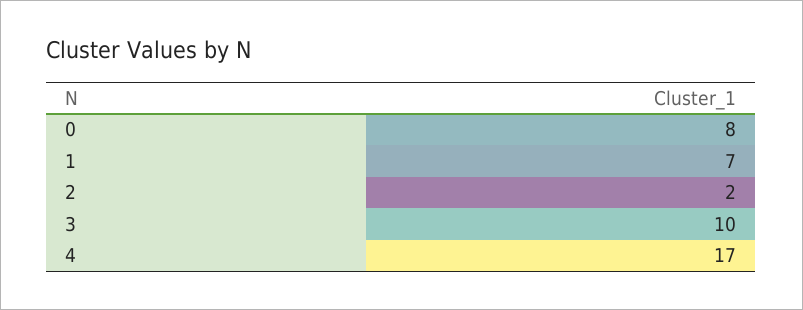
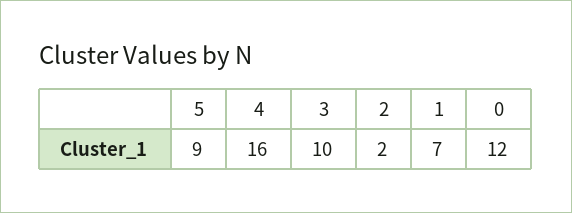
0: 8 -> 12
4: 17 -> 16
5: none -> 9

